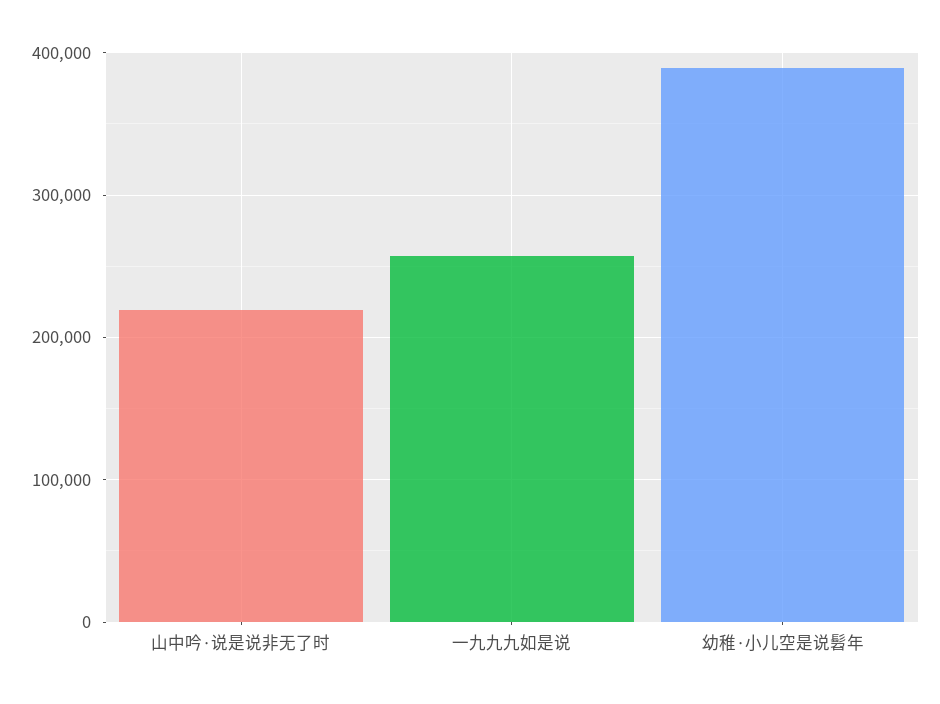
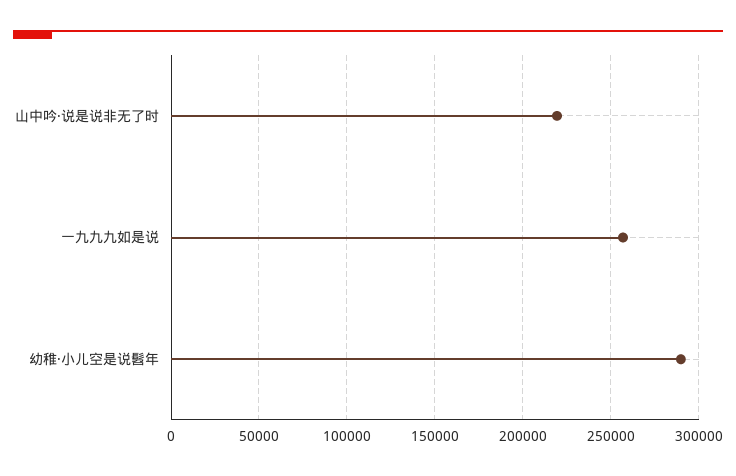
幼稚·小儿空是说髫年: 390000 -> 290000

